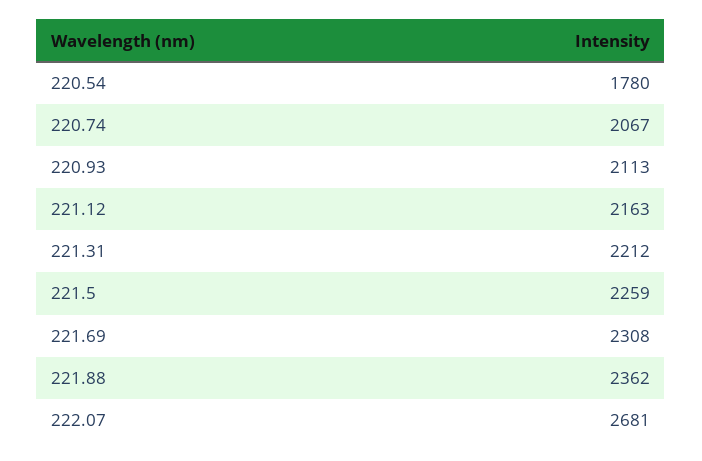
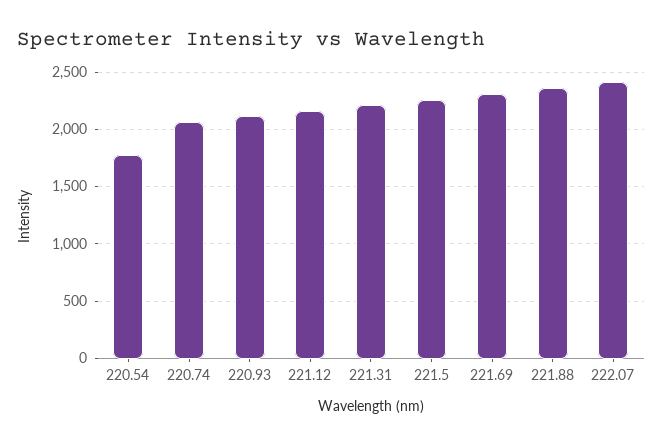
222.07: 2681 -> 2400

